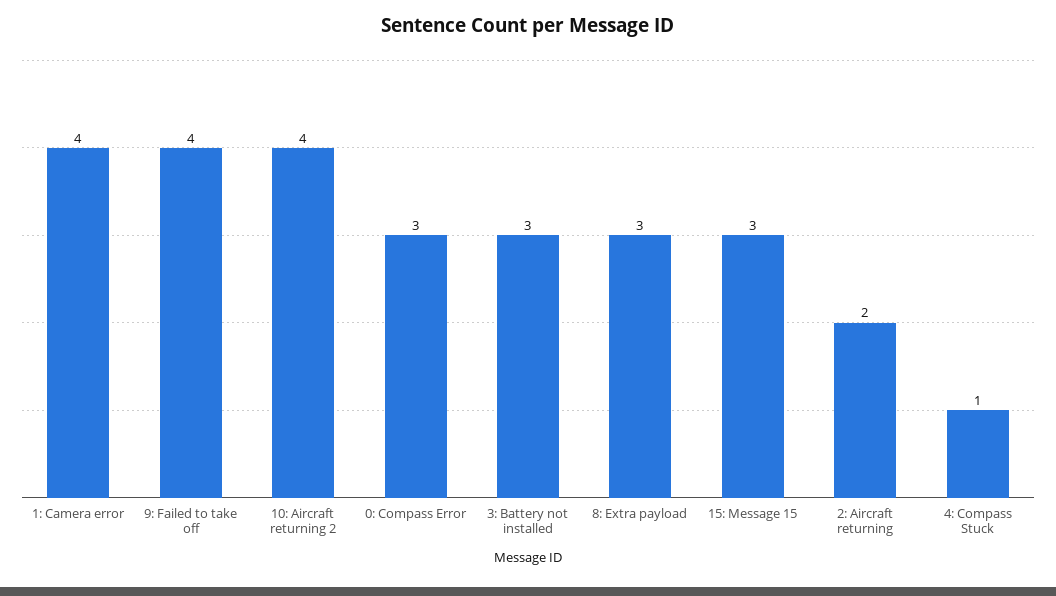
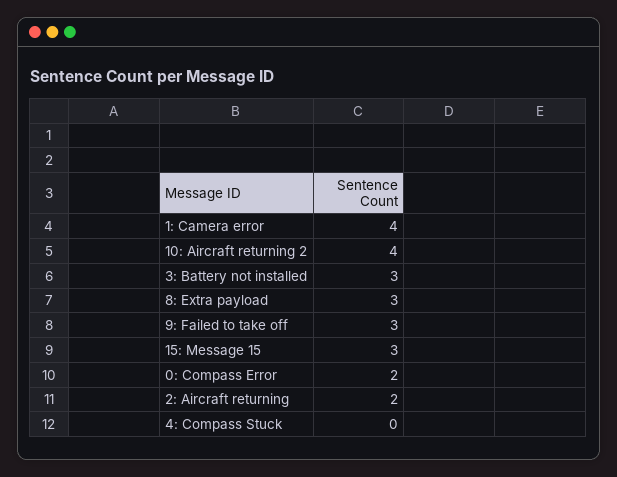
9: Failed to take off: 4 -> 3
0: Compass Error: 3 -> 2
4: Compass Stuck: 1 -> 0

